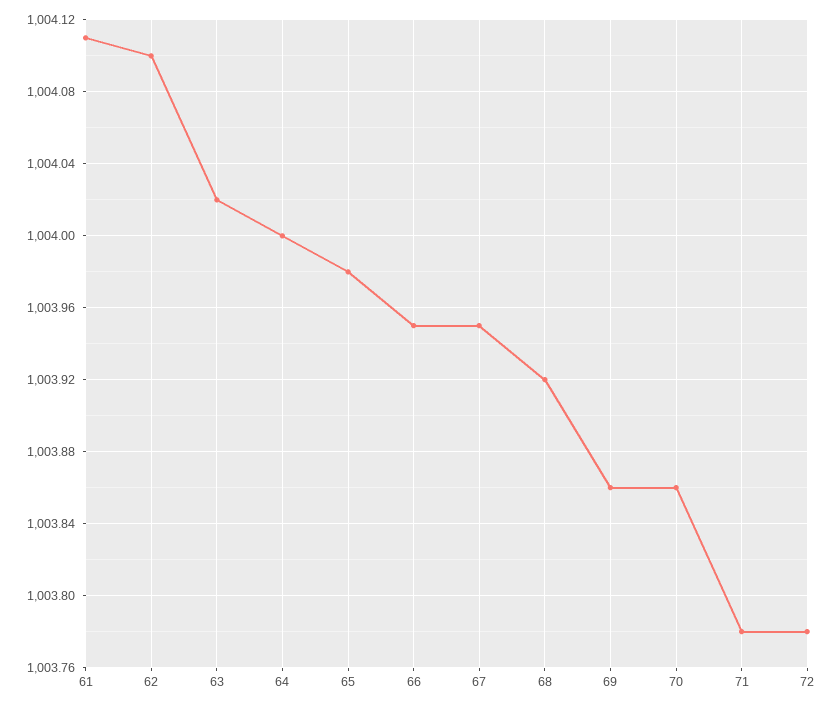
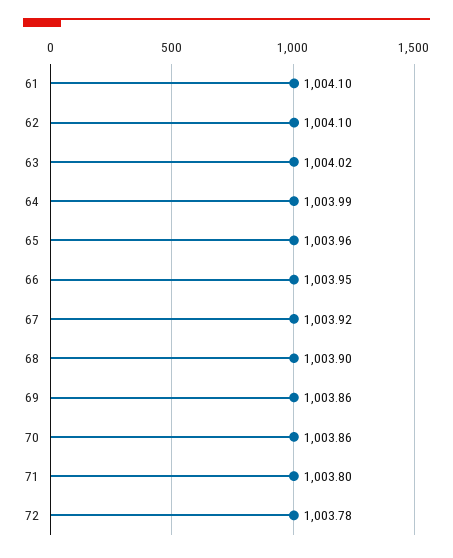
61: 1004.11 -> 1004.1
64: 1004 -> 1003.99
65: 1003.98 -> 1003.96
67: 1003.95 -> 1003.92
68: 1003.92 -> 1003.9
71: 1003.78 -> 1003.8

